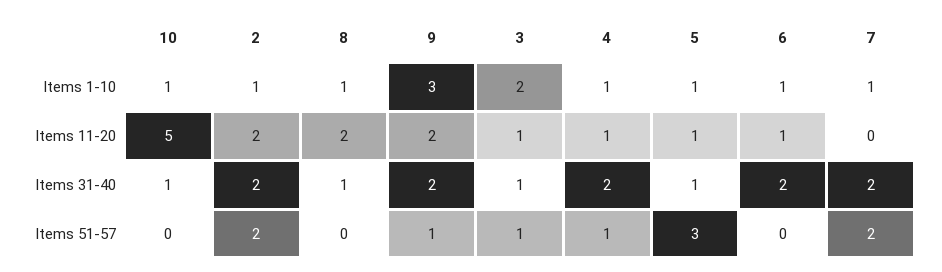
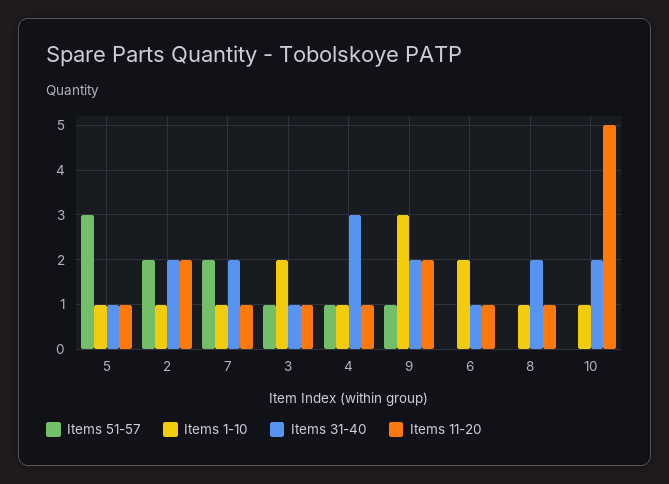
Items 1-10, 6: 1 -> 2
Items 11-20, 8: 2 -> 1
Items 11-20, 7: 0 -> 1
Items 31-40, 10: 1 -> 2
Items 31-40, 8: 1 -> 2
Items 31-40, 4: 2 -> 3
Items 31-40, 6: 2 -> 1

